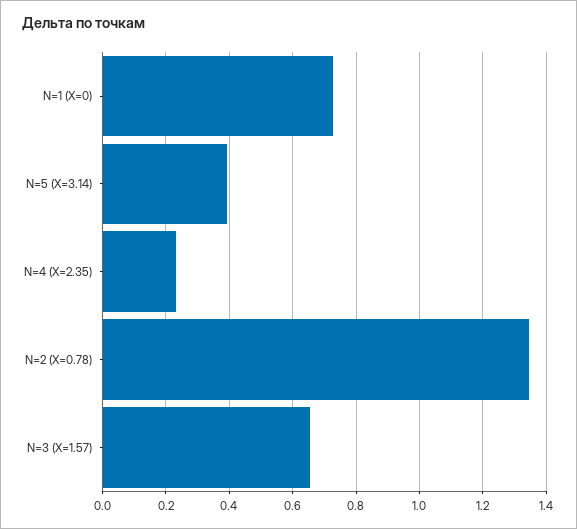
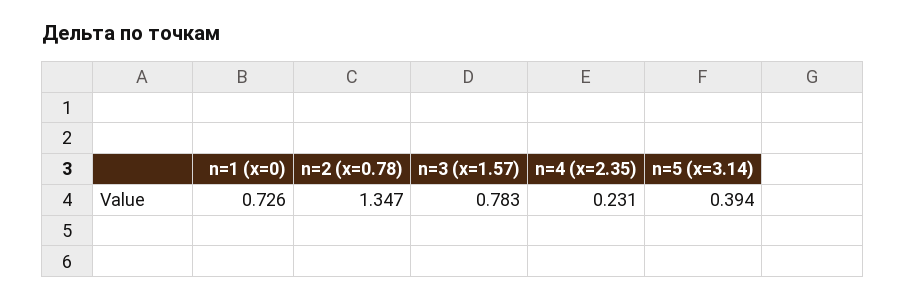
N=3 (X=1.57): 0.66 -> 0.783

